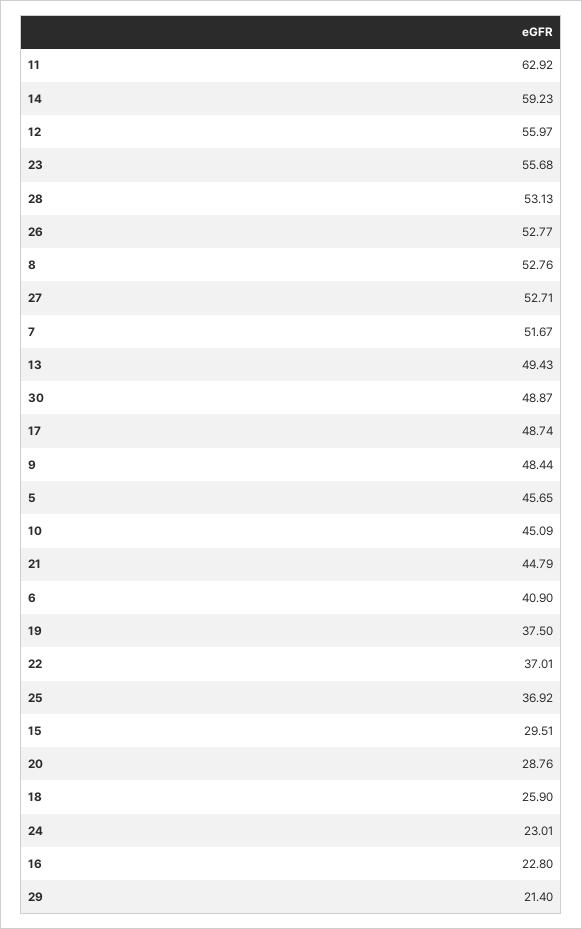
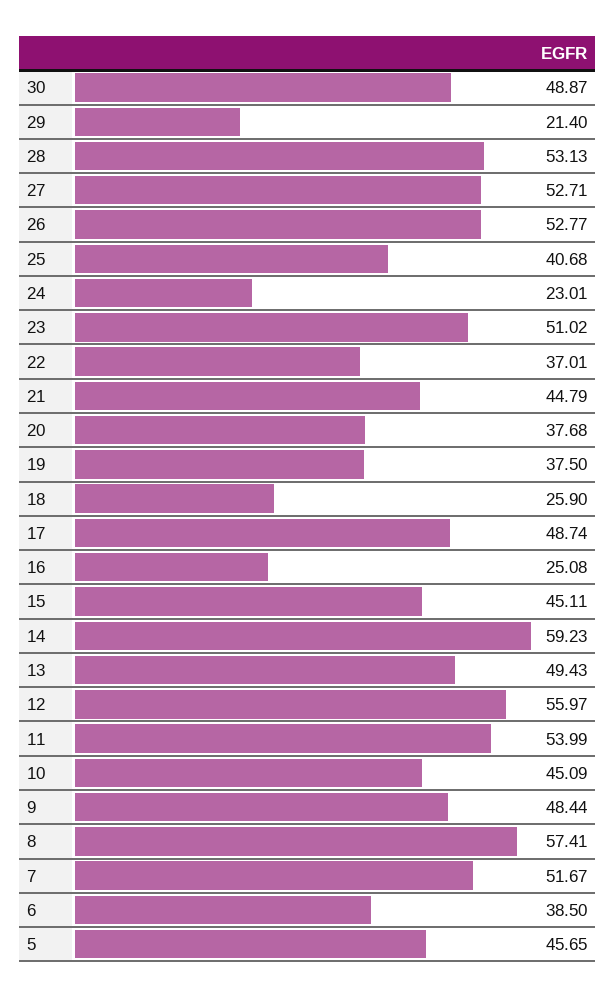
11: 62.92 -> 53.99
23: 55.68 -> 51.02
8: 52.76 -> 57.41
6: 40.9 -> 38.5
25: 36.92 -> 40.68
15: 29.51 -> 45.11
20: 28.76 -> 37.68
16: 22.8 -> 25.08

